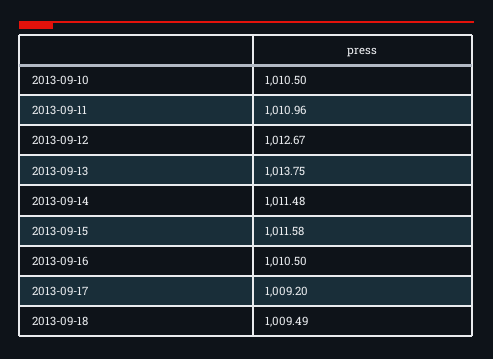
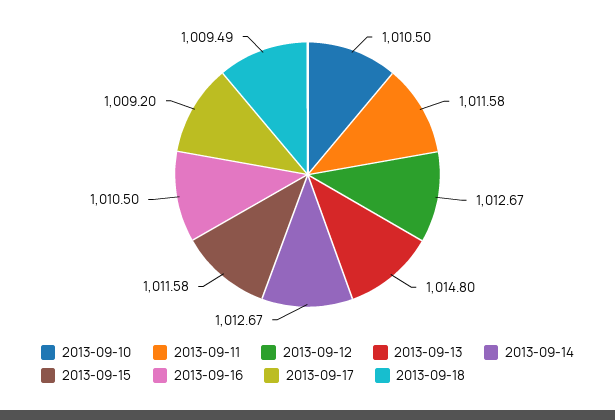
2013-09-11: 1010.96 -> 1011.58
2013-09-13: 1013.75 -> 1014.8
2013-09-14: 1011.48 -> 1012.67

